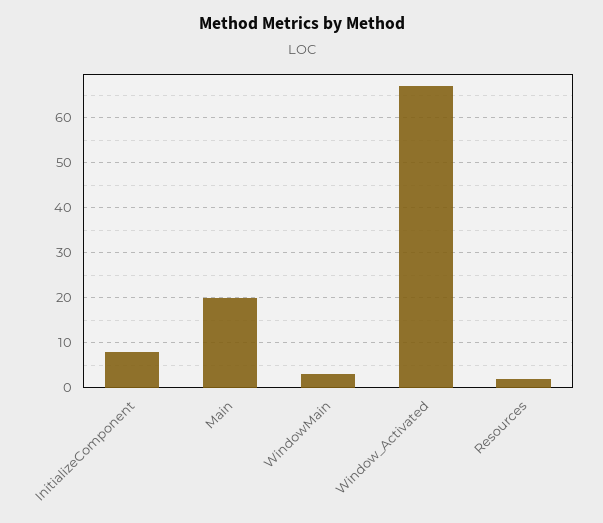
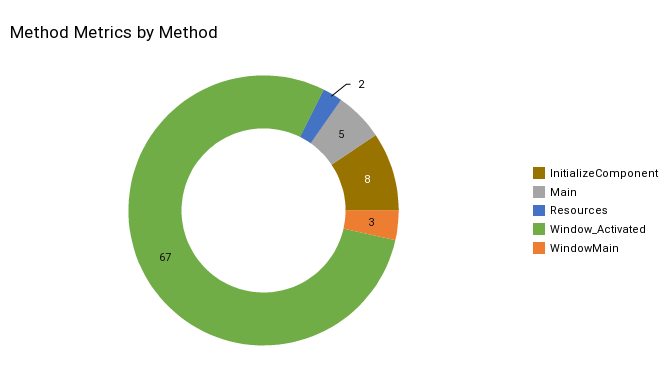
Main: 20 -> 5

